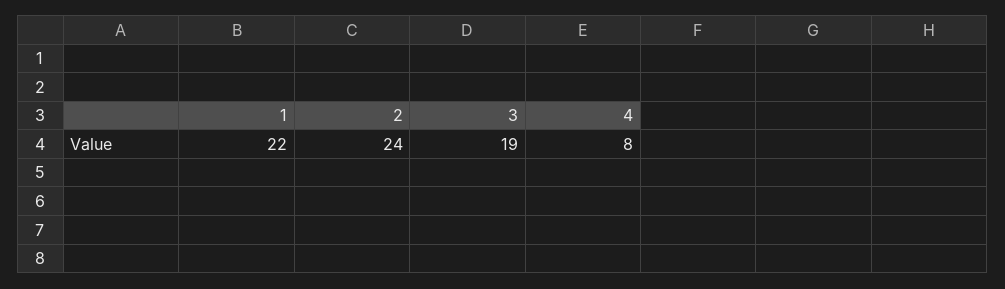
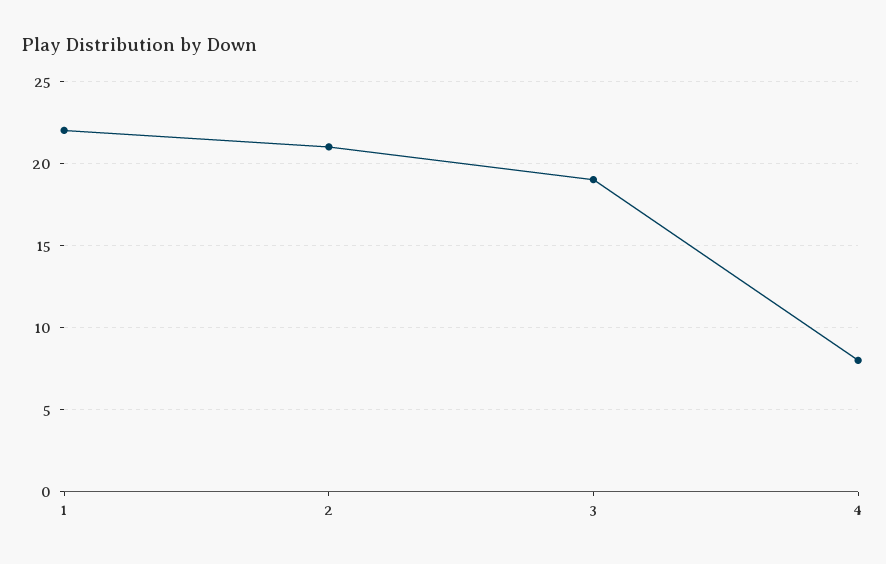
2: 24 -> 21

